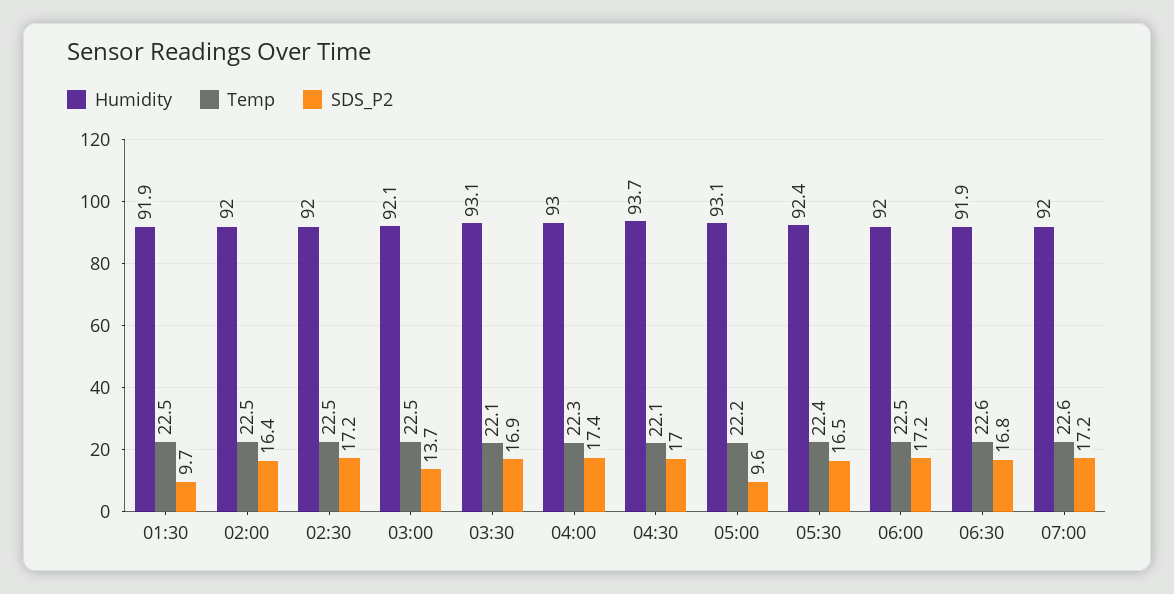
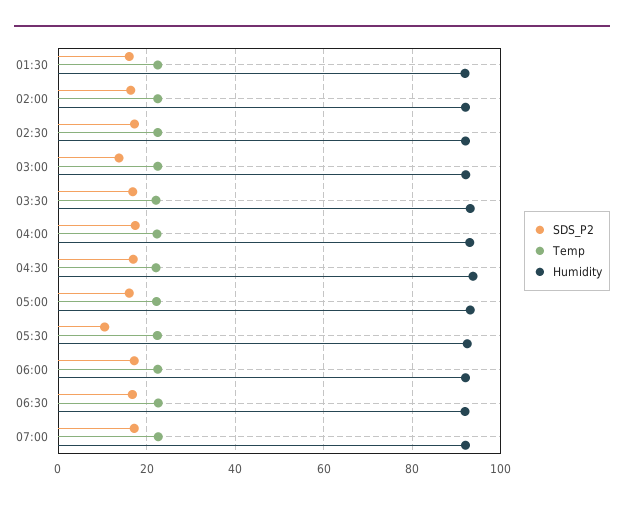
SDS_P2, 01:30: 9.7 -> 16
SDS_P2, 05:00: 9.6 -> 16
SDS_P2, 05:30: 16.5 -> 10

